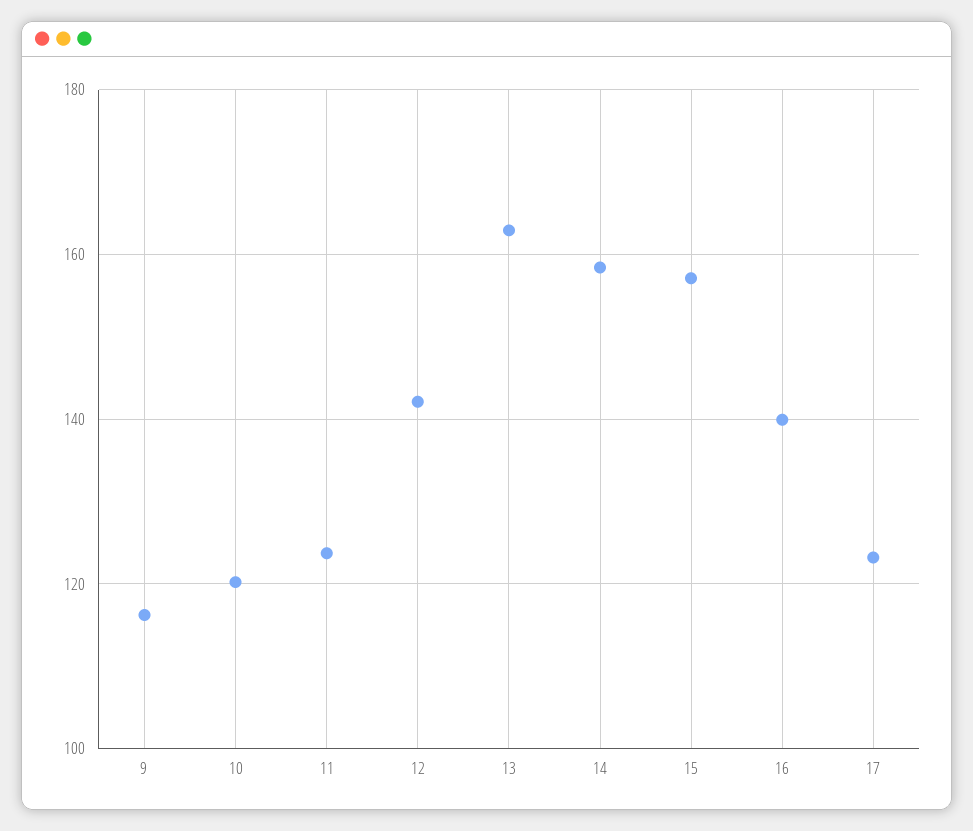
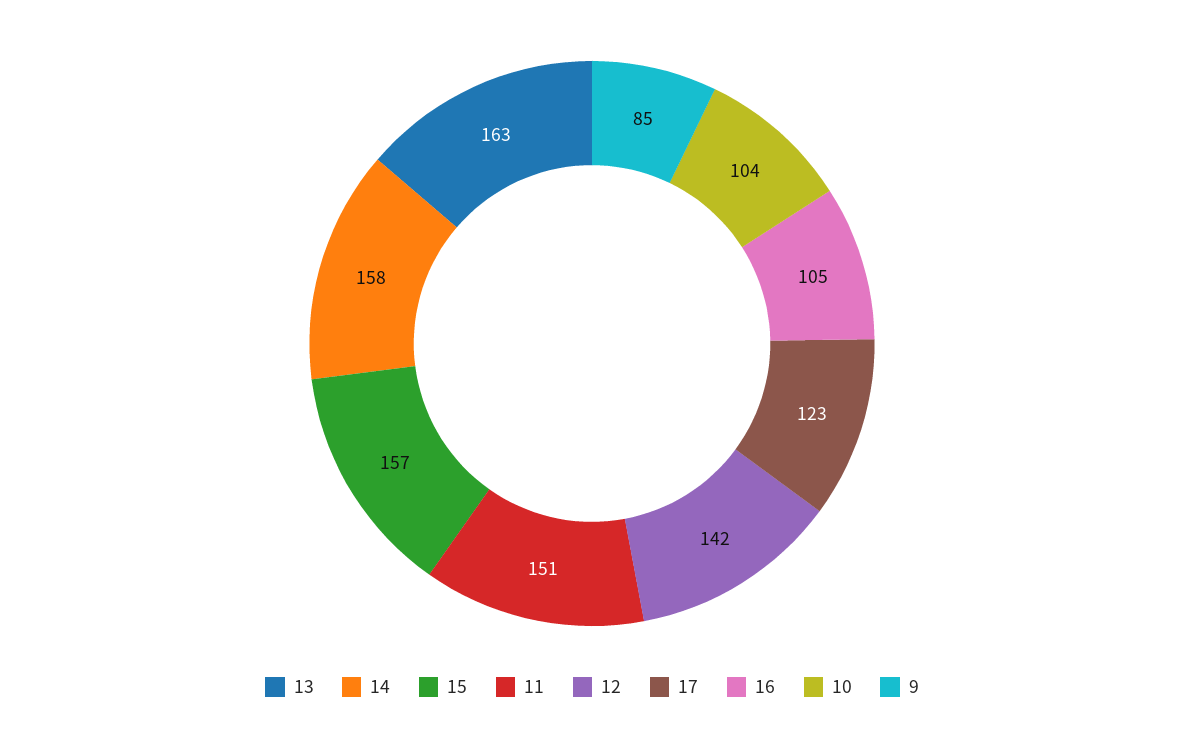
9: 116 -> 85
10: 120 -> 104
11: 124 -> 151
16: 140 -> 105

